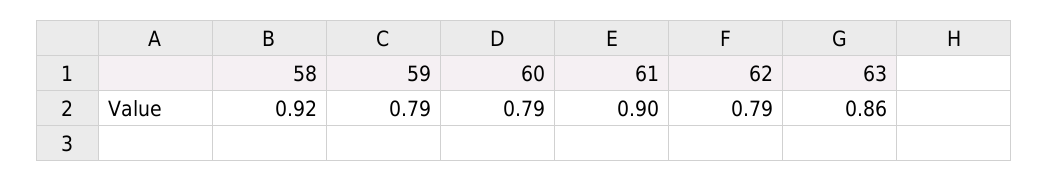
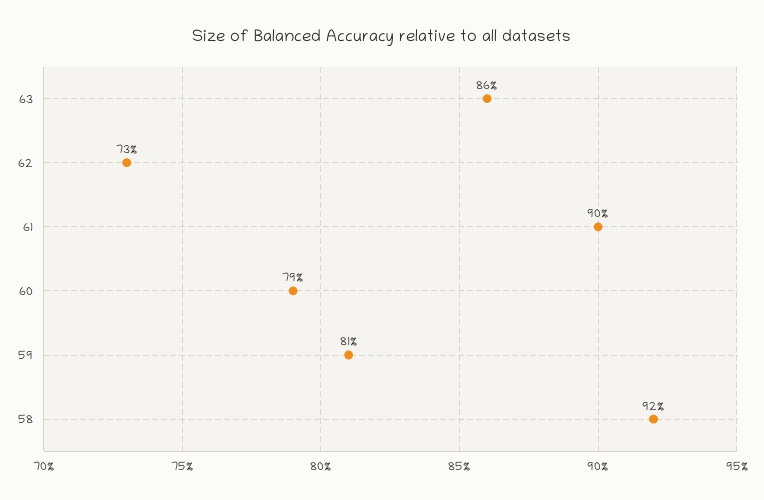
59: 0.79 -> 0.81
62: 0.79 -> 0.73

